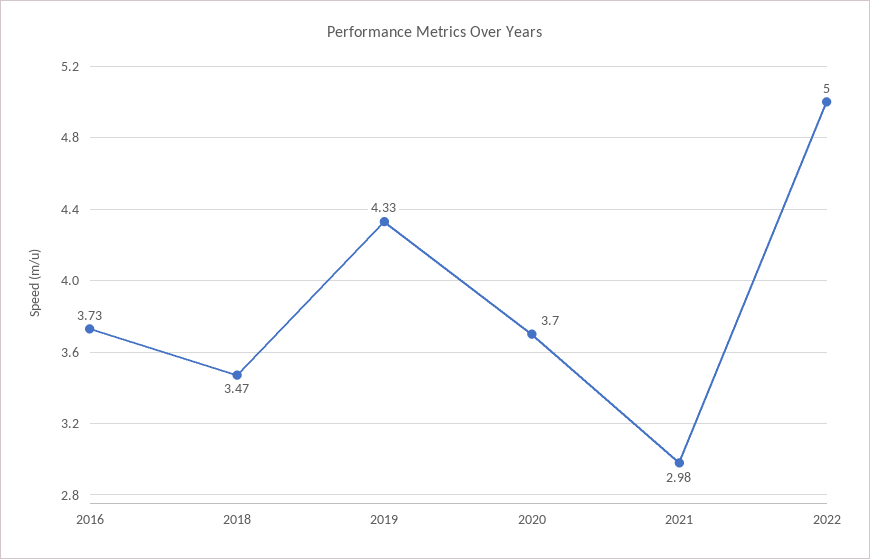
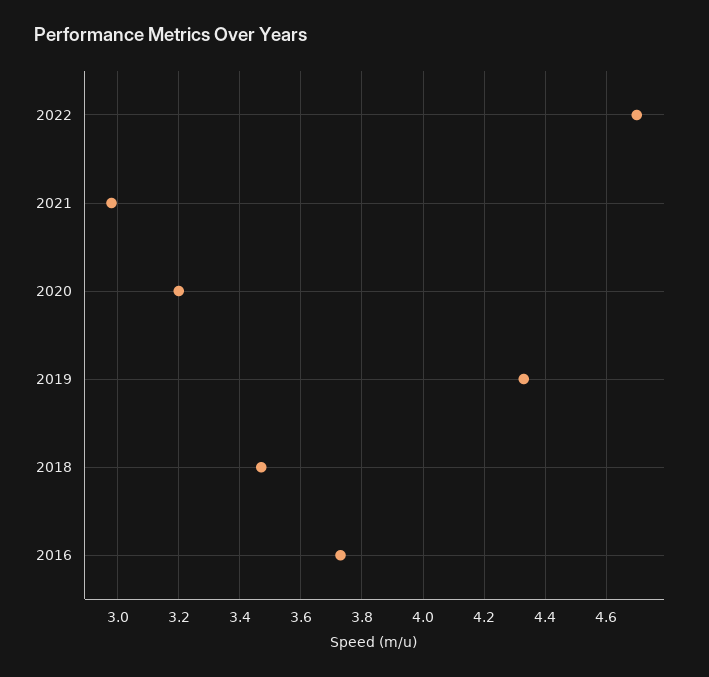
2020: 3.7 -> 3.2
2022: 5 -> 4.7

